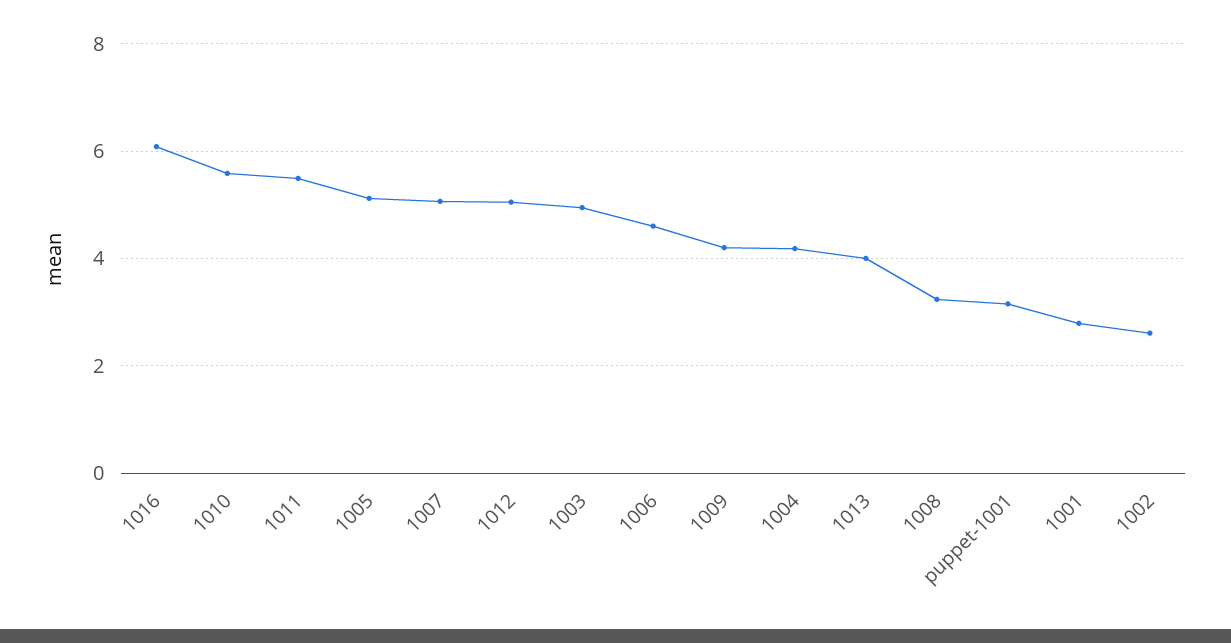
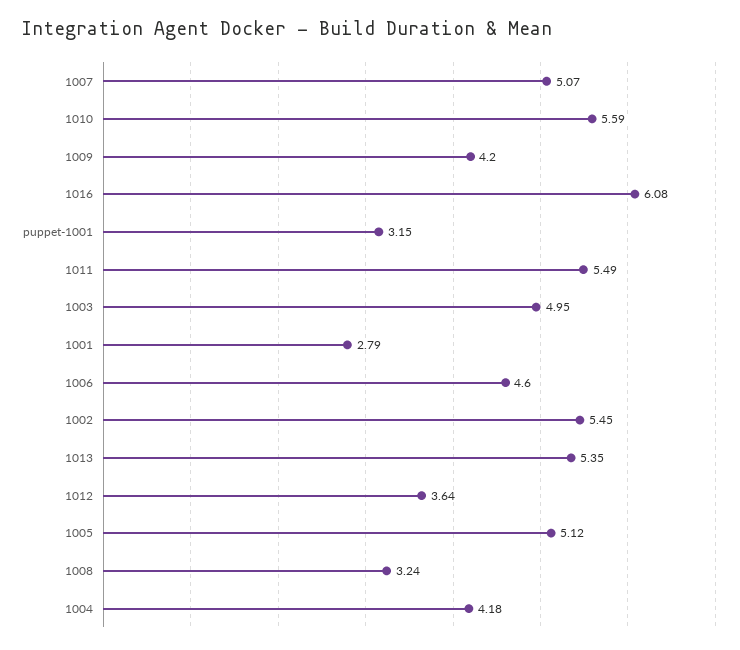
1012: 5 -> 3.64
1013: 4 -> 5.35
1002: 2.6 -> 5.45

